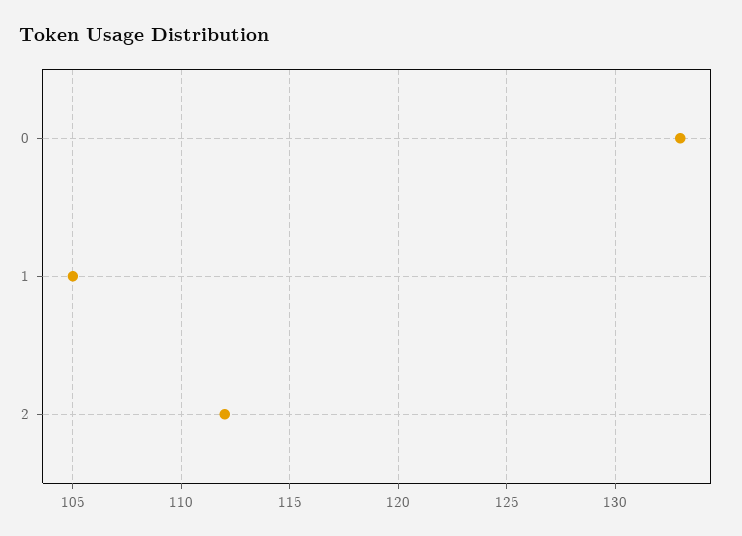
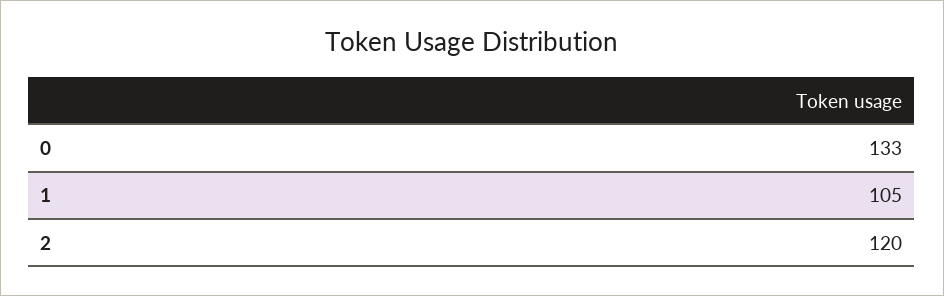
2: 112 -> 120

